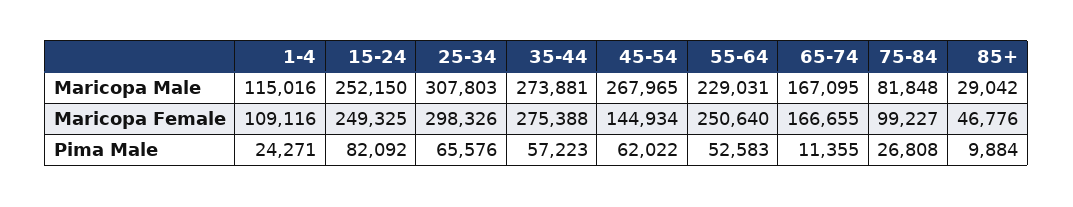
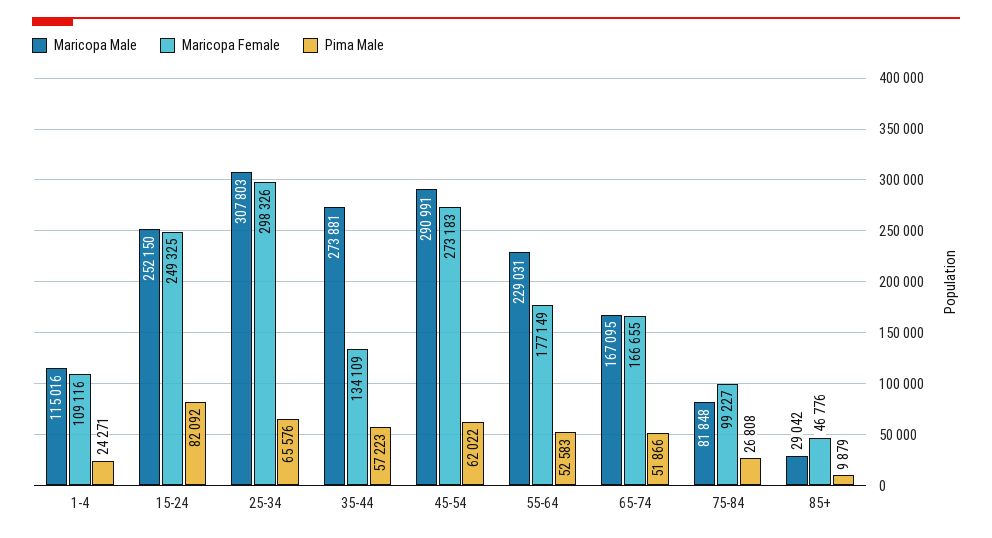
Maricopa Male, 45-54: 267965 -> 290991
Maricopa Female, 35-44: 275388 -> 134109
Maricopa Female, 45-54: 144934 -> 273183
Maricopa Female, 55-64: 250640 -> 177149
Pima Male, 65-74: 11355 -> 51866
Pima Male, 85+: 9884 -> 9879

